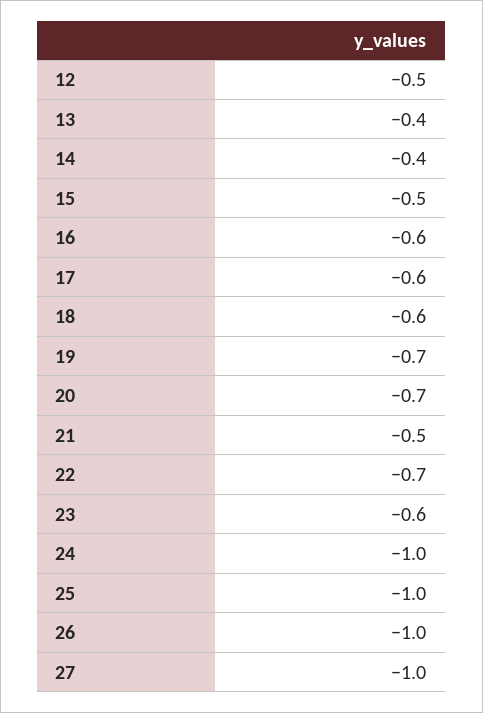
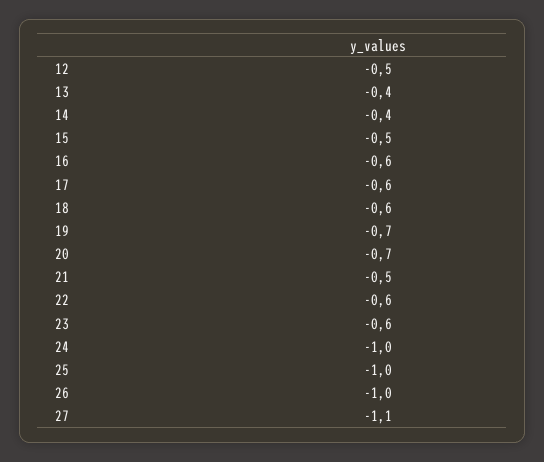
22: -0.7 -> -0.6
27: -1 -> -1.1

